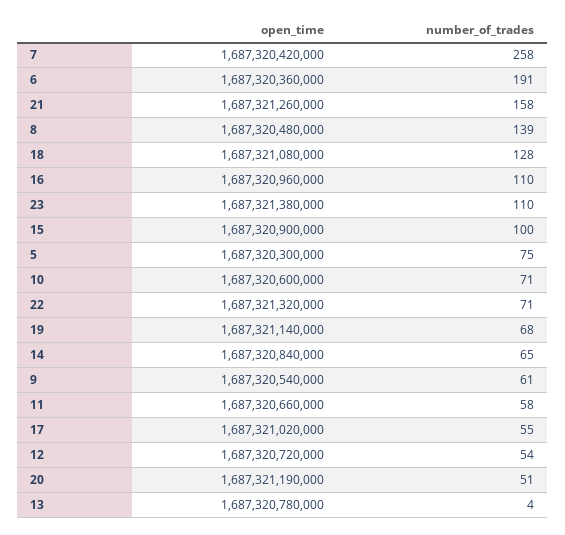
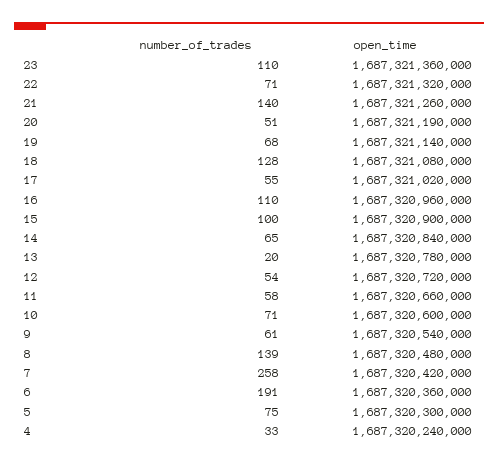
number_of_trades, 21: 158 -> 140
open_time, 23: 1687321380000 -> 1687321360000
number_of_trades, 13: 4 -> 20
number_of_trades, 4: none -> 33
open_time, 4: none -> 1687320240000

